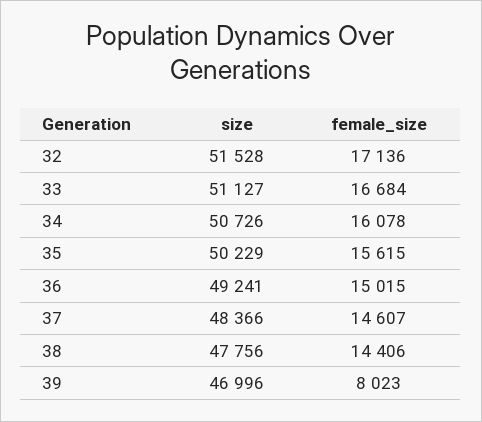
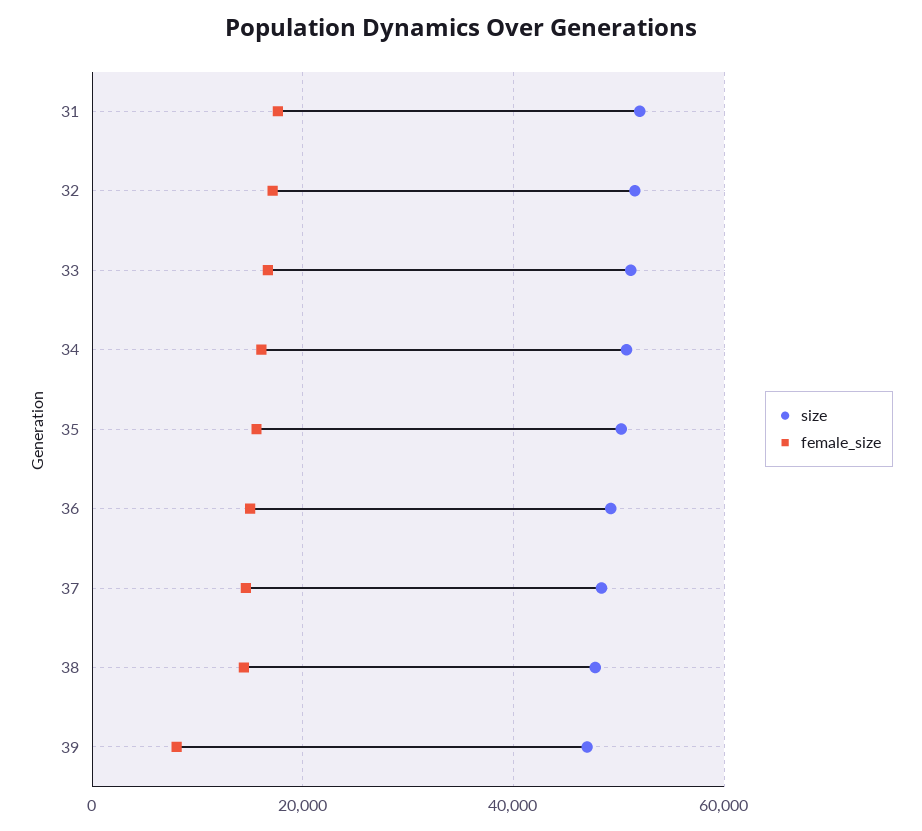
size, 31: none -> 52000
female_size, 31: none -> 18000

